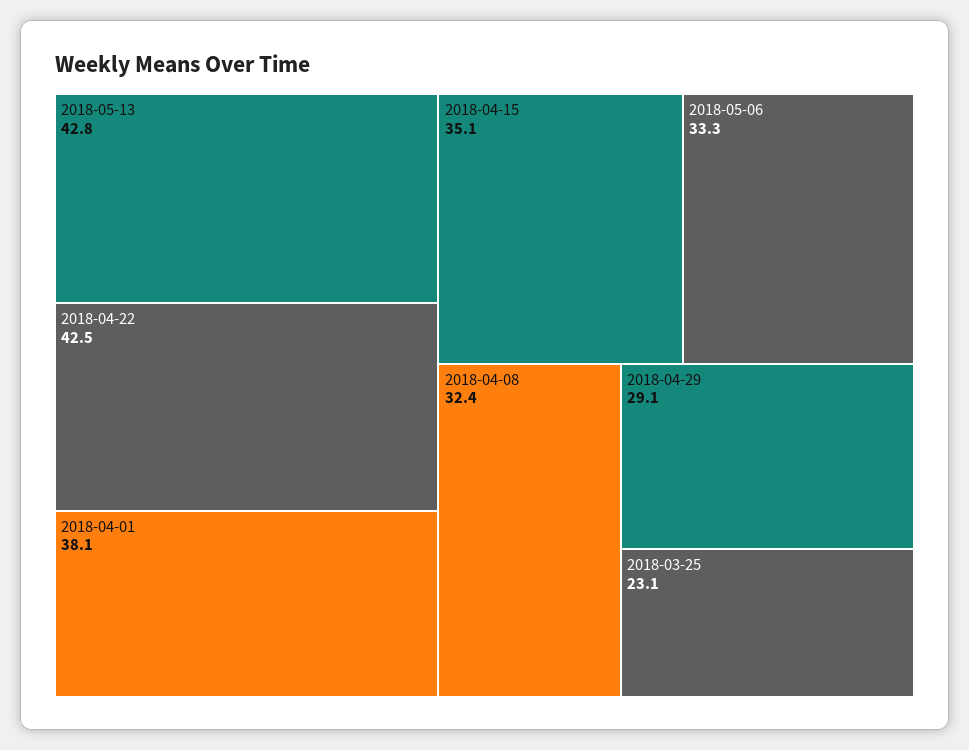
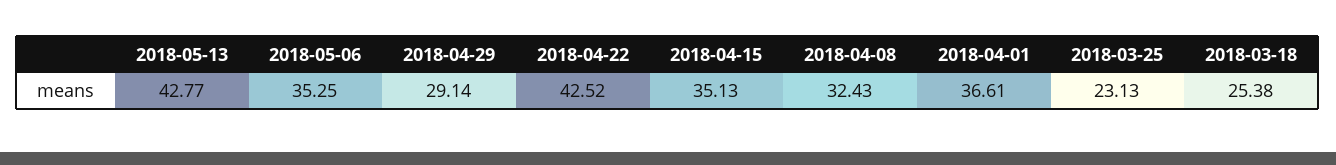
2018-04-01: 38.1 -> 36.61
2018-05-06: 33.3 -> 35.25
2018-03-18: none -> 25.38

